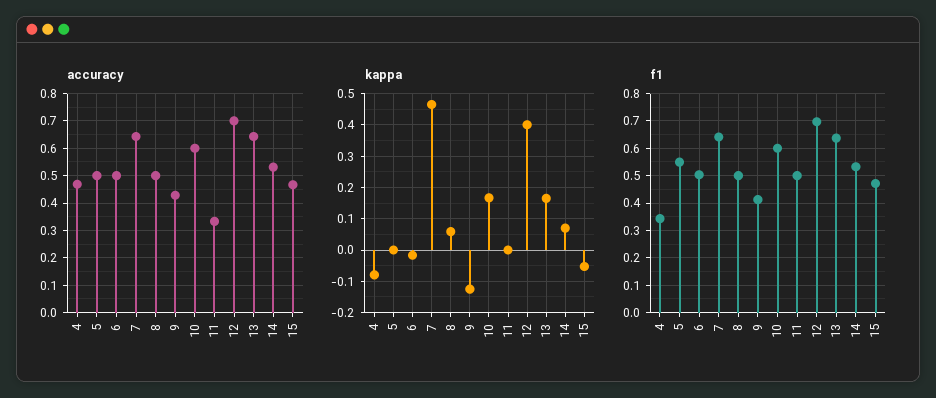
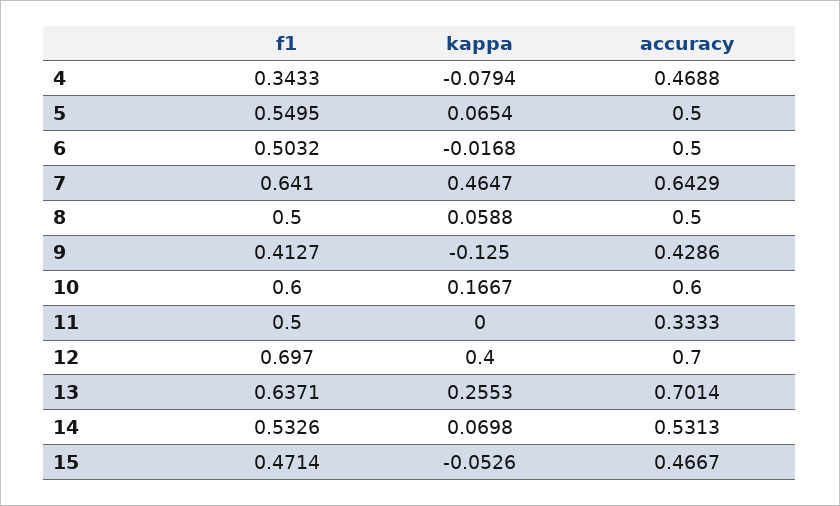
accuracy, 13: 0.65 -> 0.7014
kappa, 5: 0 -> 0.0654
kappa, 13: 0.16 -> 0.2553

